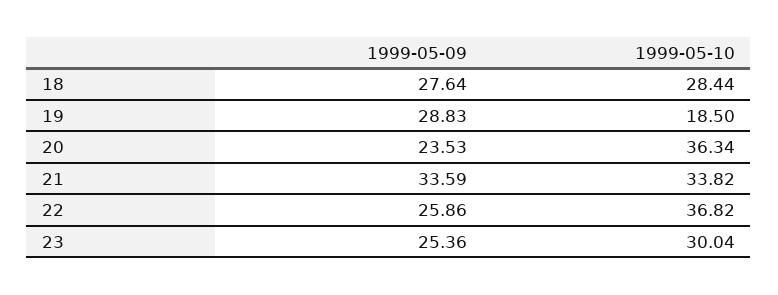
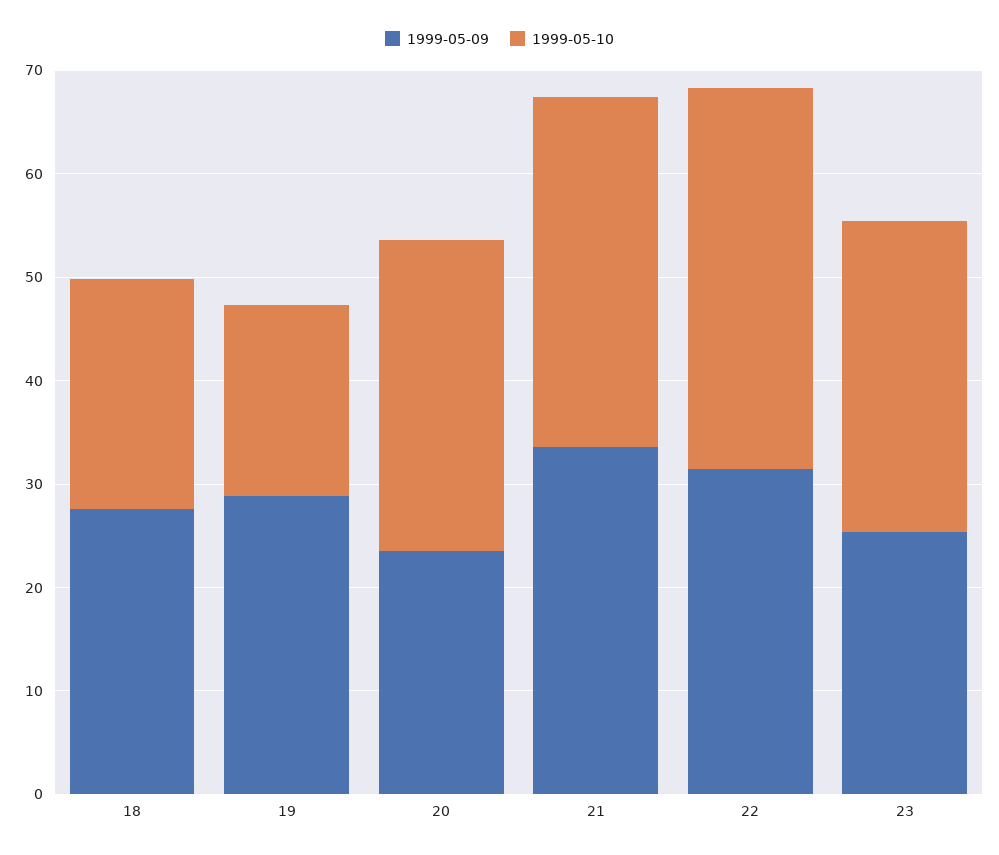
1999-05-10, 18: 28.44 -> 22
1999-05-10, 20: 36.34 -> 30
1999-05-09, 22: 25.86 -> 32

